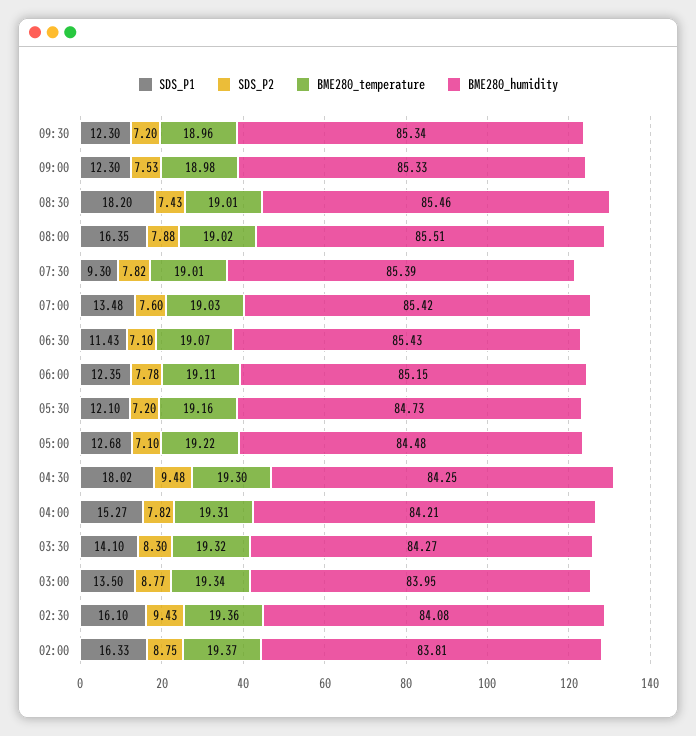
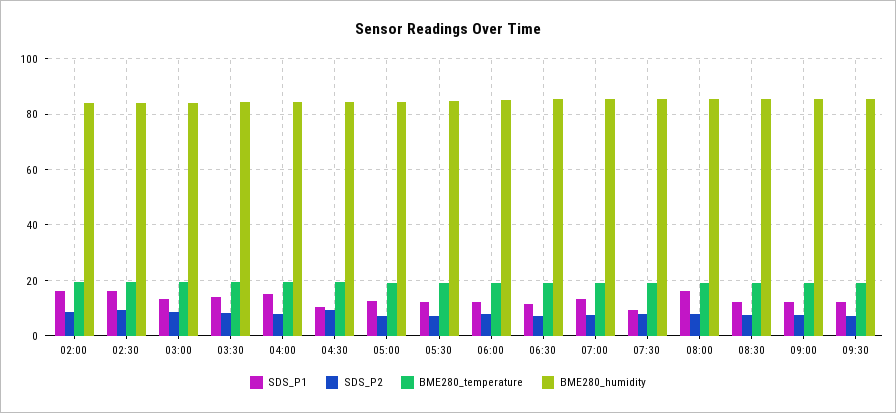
SDS_P1, 08:30: 18.2 -> 12.5
SDS_P1, 04:30: 18.02 -> 10

